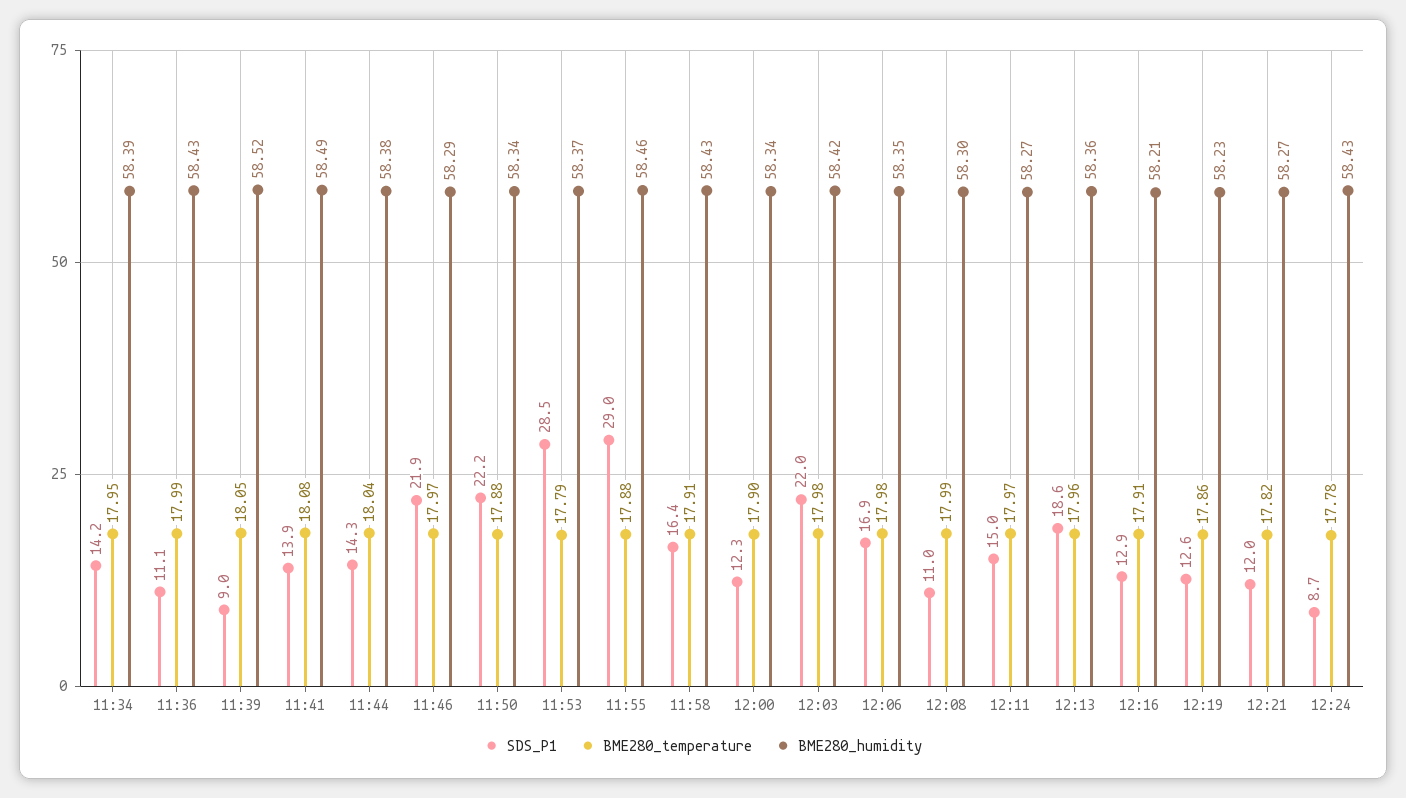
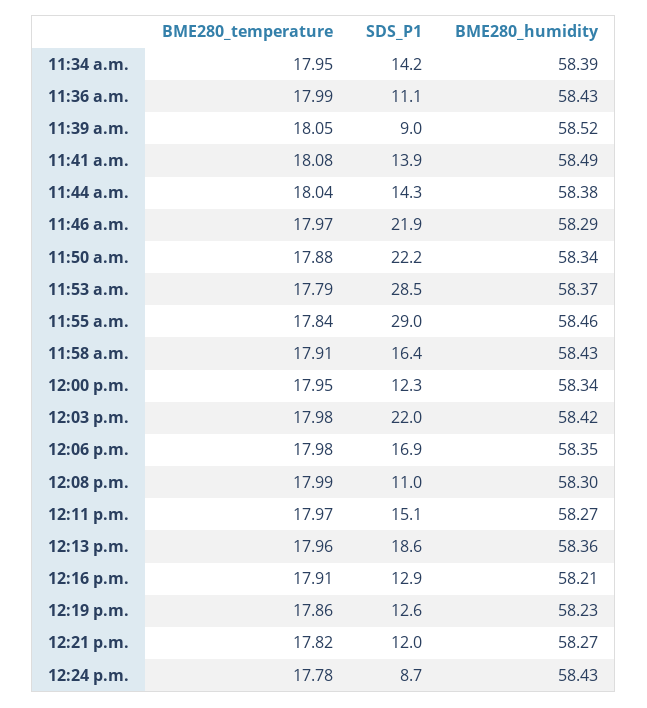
BME280_temperature, 11:55: 17.88 -> 17.84
BME280_temperature, 12:00: 17.9 -> 17.95
SDS_P1, 12:11: 15 -> 15.1

